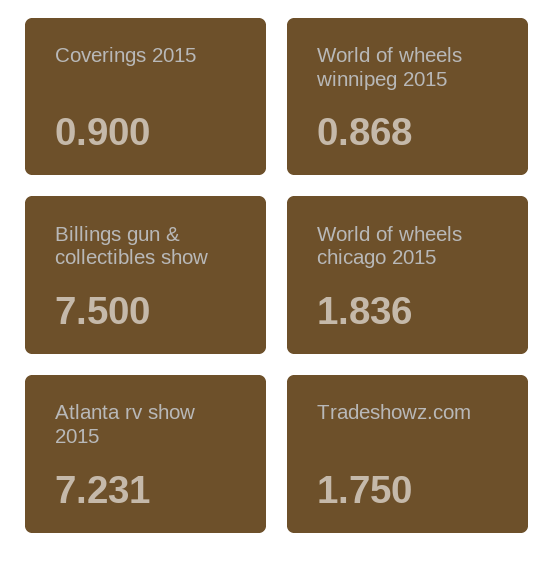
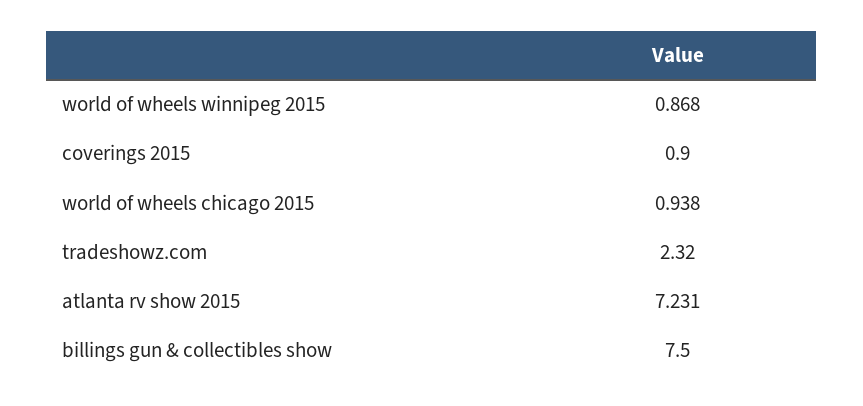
World of wheels chicago 2015: 1.836 -> 0.938
Tradeshowz.com: 1.75 -> 2.32

